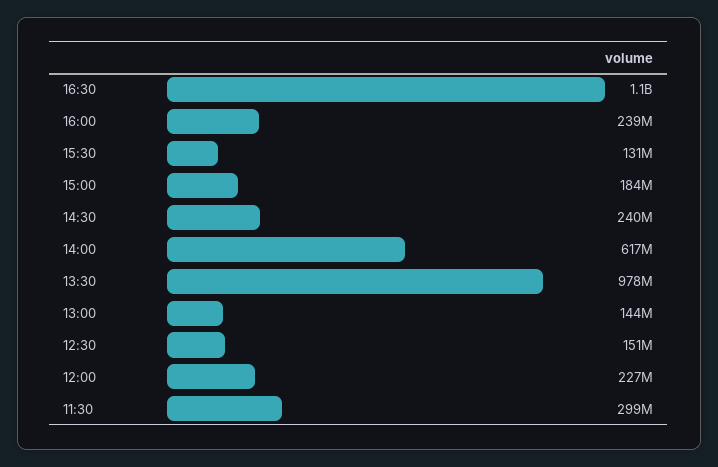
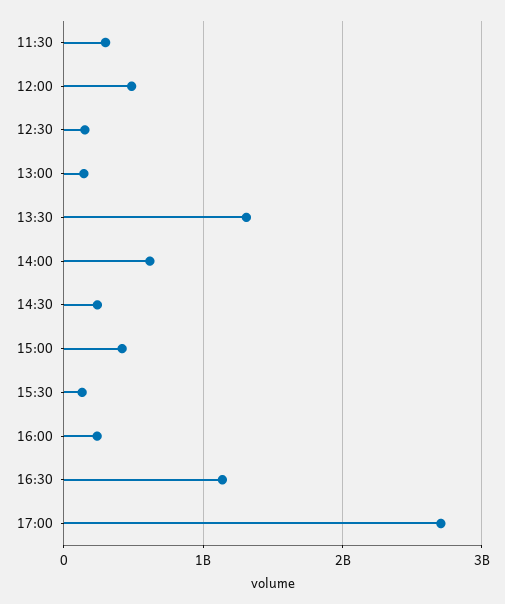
15:00: 184000000 -> 400000000
13:30: 978000000 -> 1300000000
12:00: 227000000 -> 500000000
17:00: none -> 2700000000

